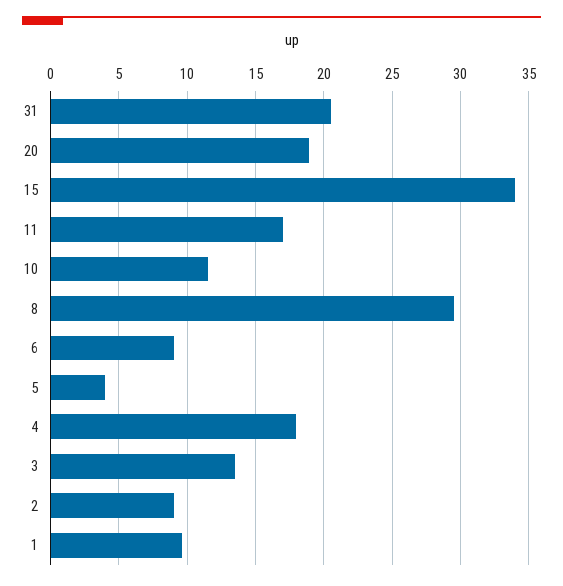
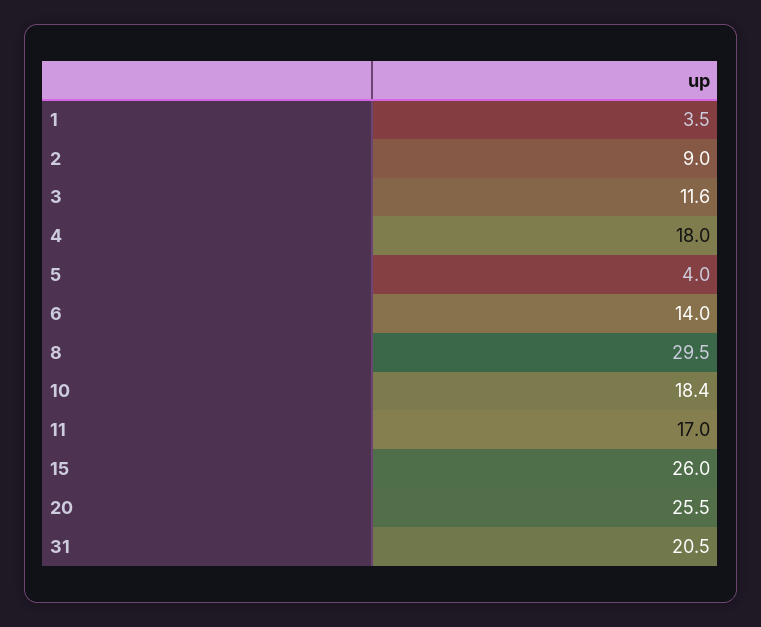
20: 19 -> 25.5
15: 34 -> 26
10: 11.5 -> 18.4
6: 9 -> 14
3: 13.5 -> 11.6
1: 9.5 -> 3.5

